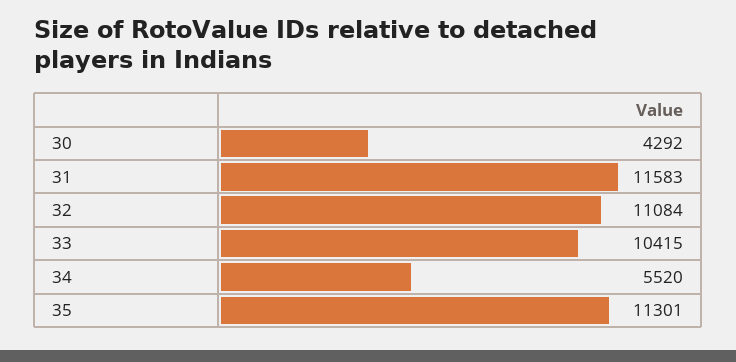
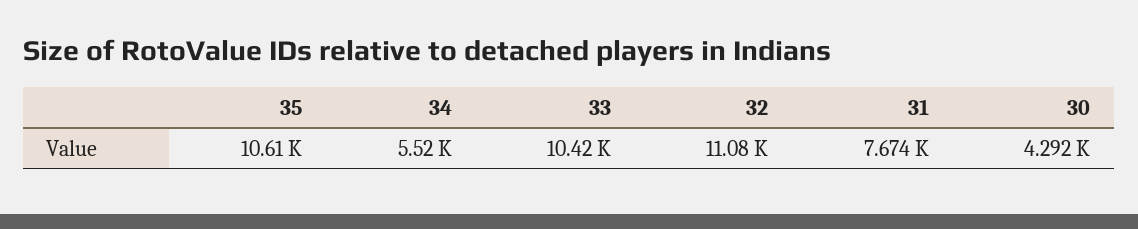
31: 11583 -> 7674
35: 11301 -> 10610

